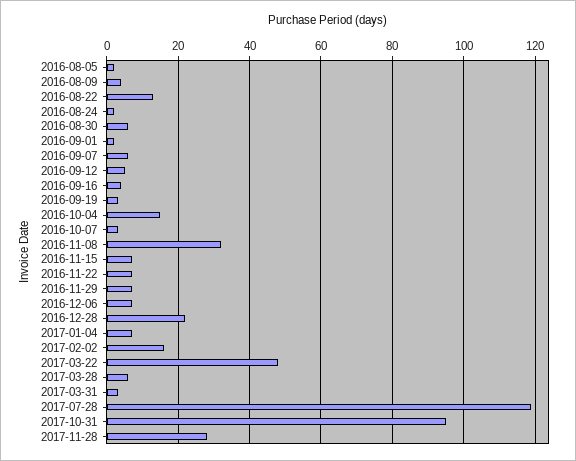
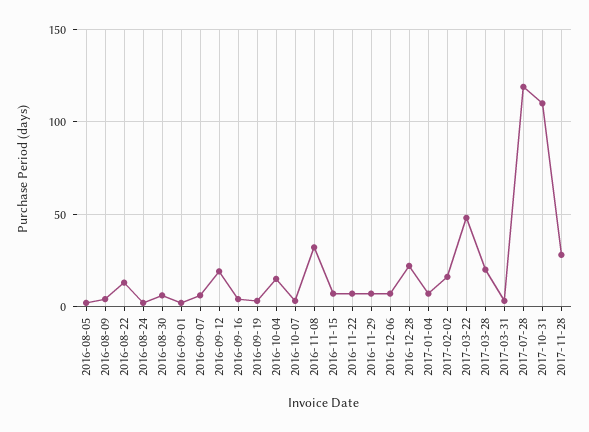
2016-09-12: 5 -> 20
2017-03-28: 5 -> 20
2017-10-31: 95 -> 110

